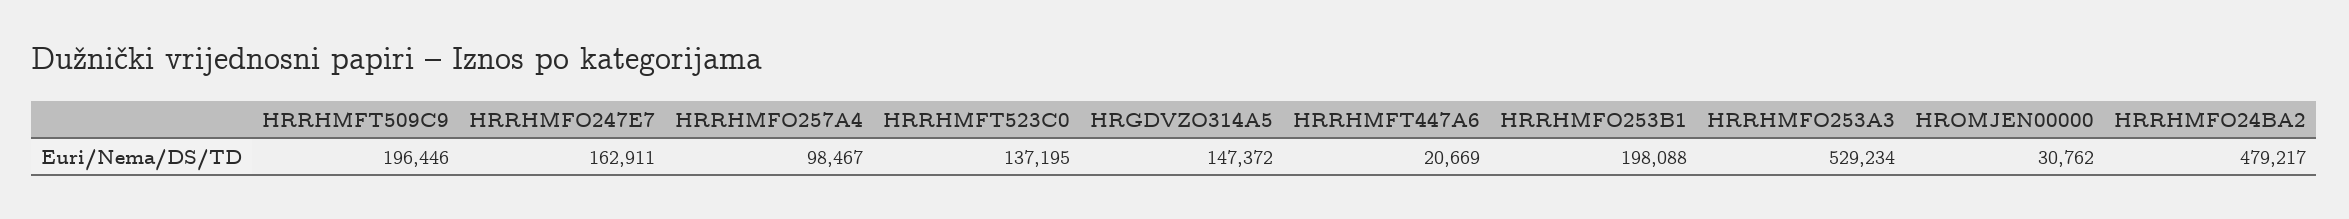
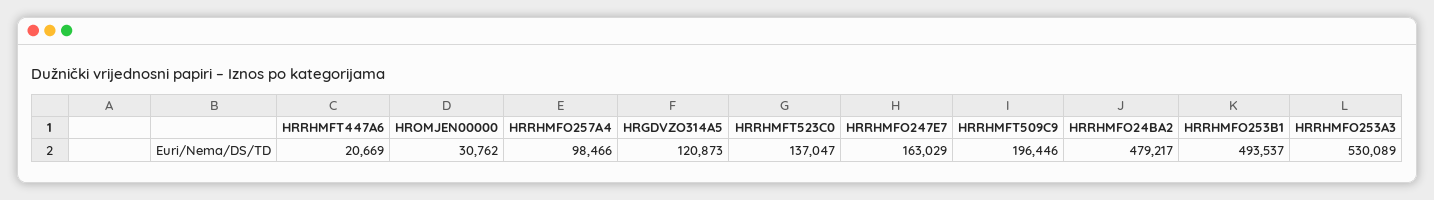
HRRHMFO247E7: 162911 -> 163029
HRRHMFO257A4: 98467 -> 98466
HRRHMFT523C0: 137195 -> 137047
HRGDVZO314A5: 147372 -> 120873
HRRHMFO253B1: 198088 -> 493537
HRRHMFO253A3: 529234 -> 530089

